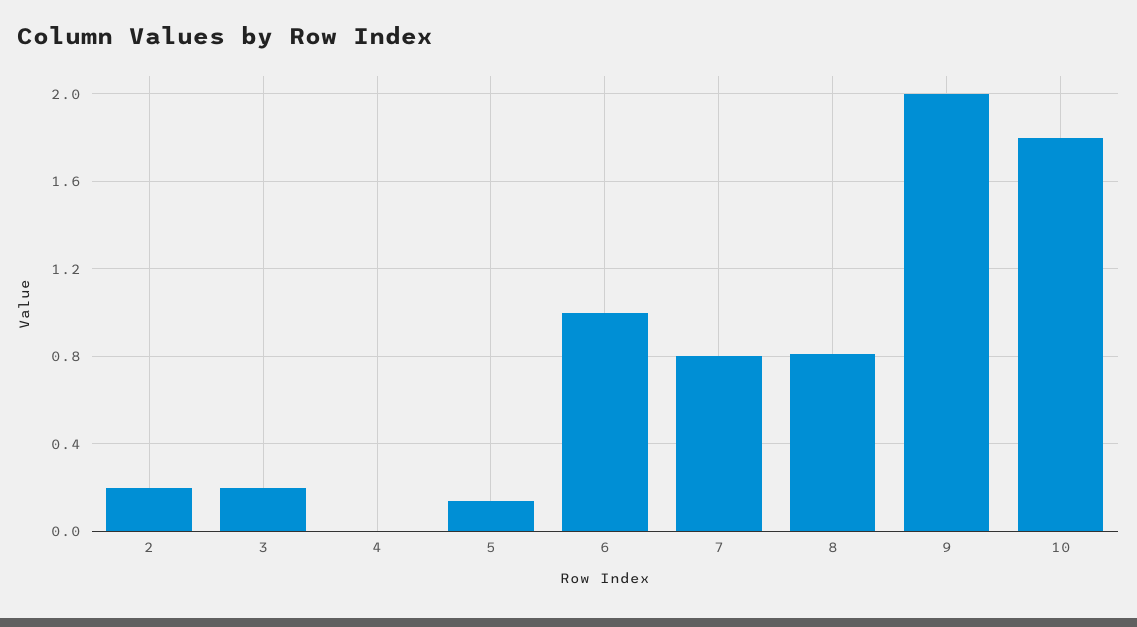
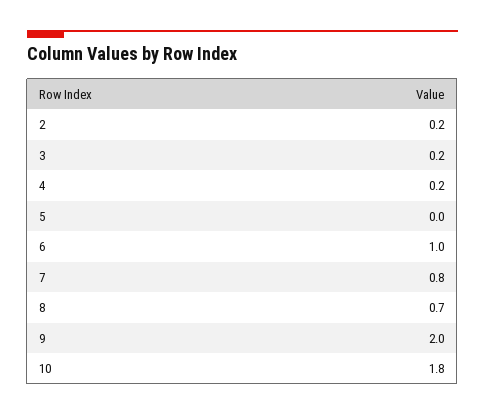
4: 0 -> 0.2
5: 0.15 -> 0
8: 0.8 -> 0.7

